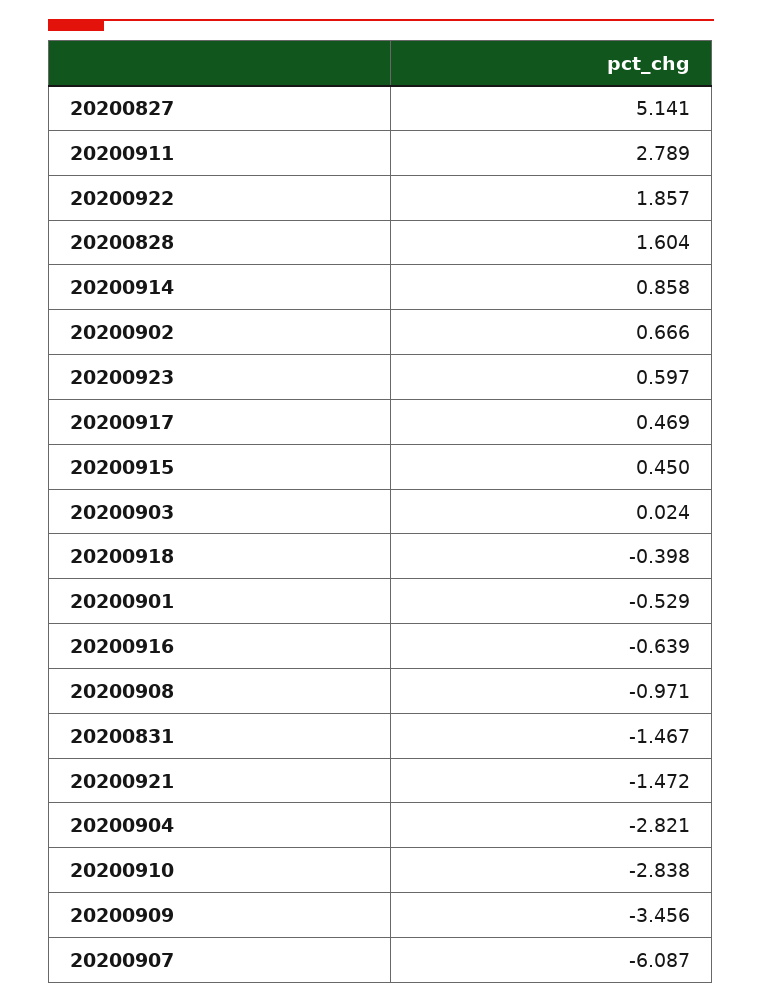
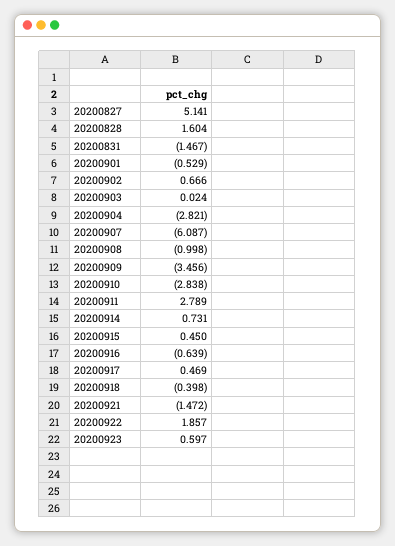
20200914: 0.858 -> 0.731
20200908: -0.971 -> -0.998

